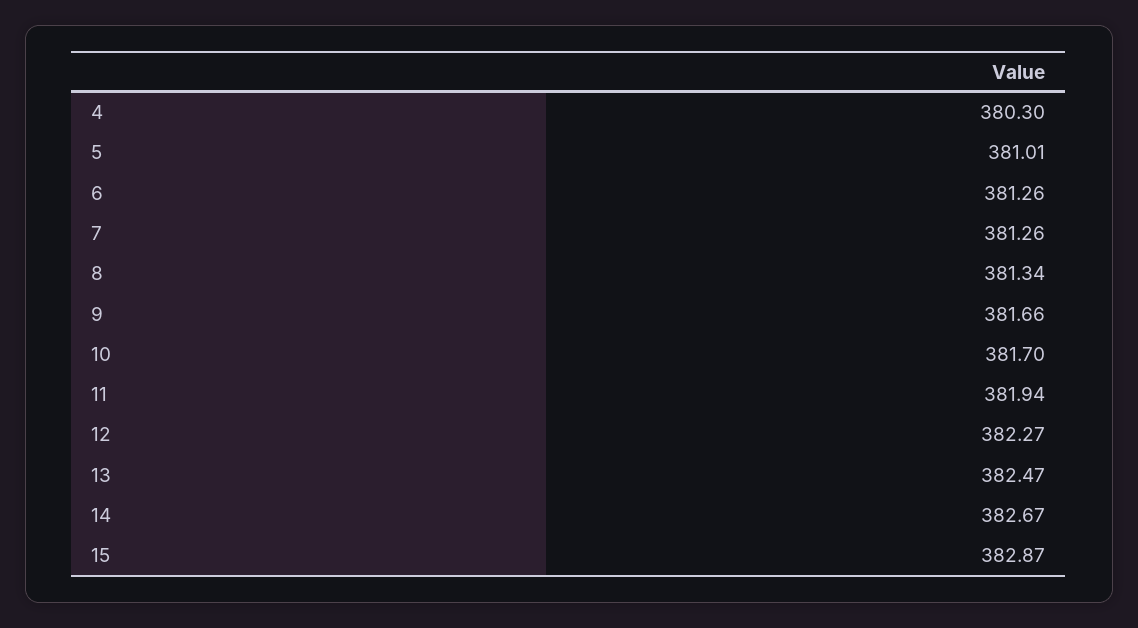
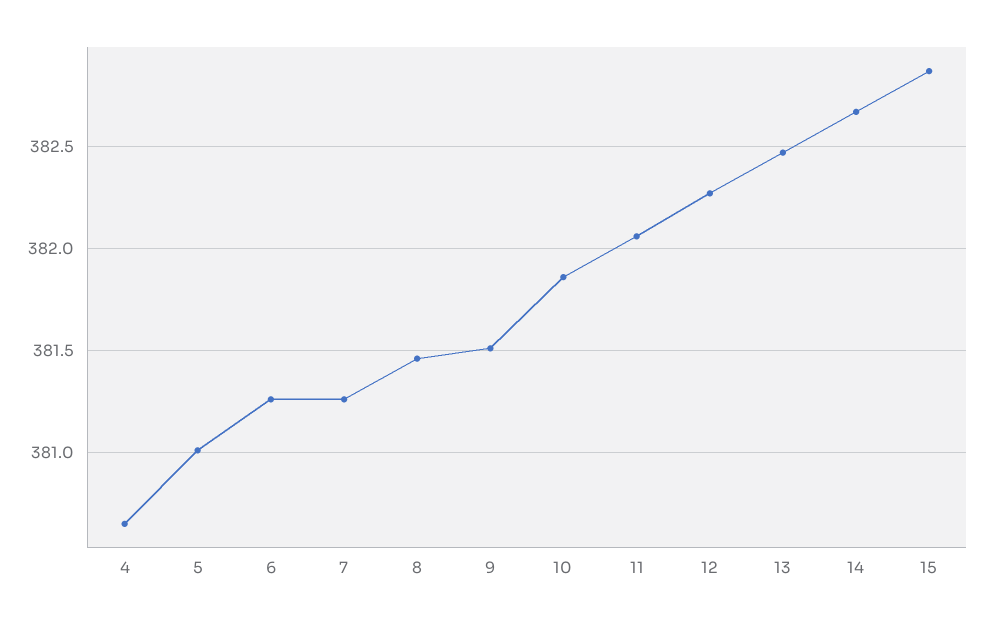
4: 380.3 -> 380.65
8: 381.34 -> 381.45
9: 381.66 -> 381.5
10: 381.7 -> 381.85
11: 381.94 -> 382.05

